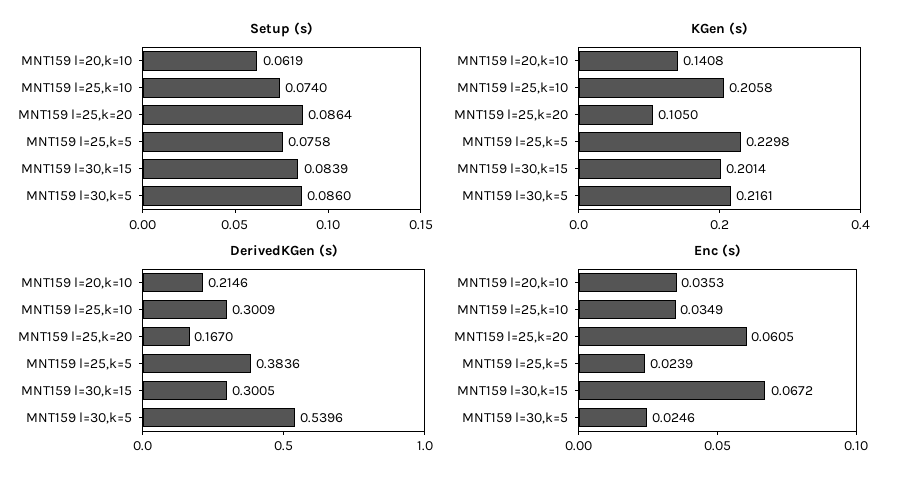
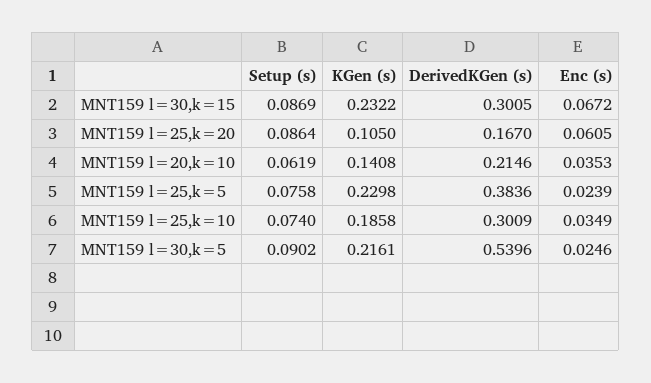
Setup (s), MNT159 l=30,k=15: 0.0839 -> 0.0869
Setup (s), MNT159 l=30,k=5: 0.086 -> 0.0902
KGen (s), MNT159 l=25,k=10: 0.2058 -> 0.1858
KGen (s), MNT159 l=30,k=15: 0.2014 -> 0.2322

